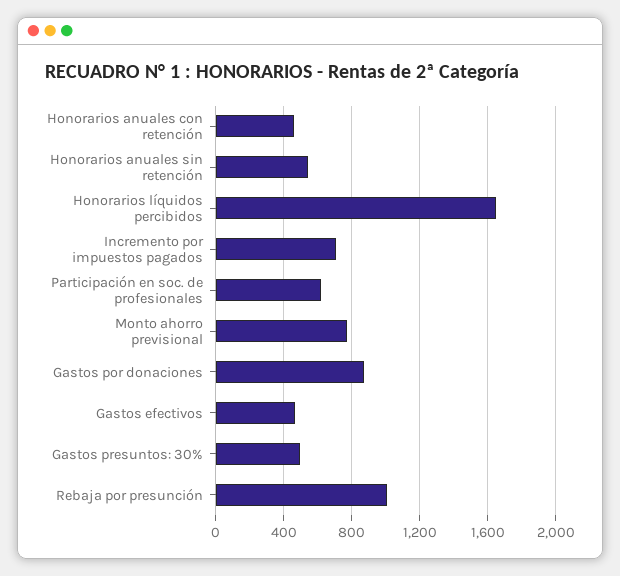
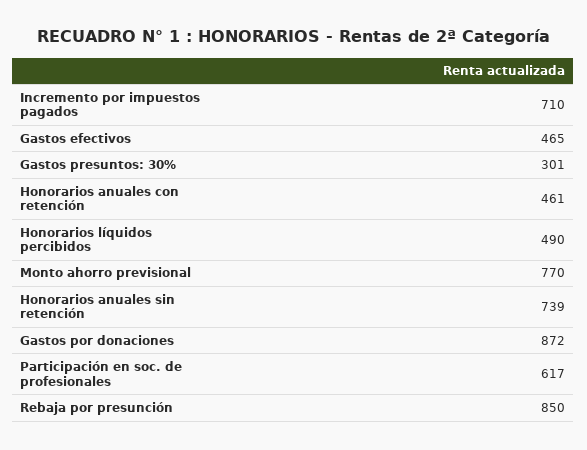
Honorarios anuales sin retención: 550 -> 739
Honorarios líquidos percibidos: 1650 -> 490
Gastos presuntos: 30%: 500 -> 301
Rebaja por presunción: 1000 -> 850

